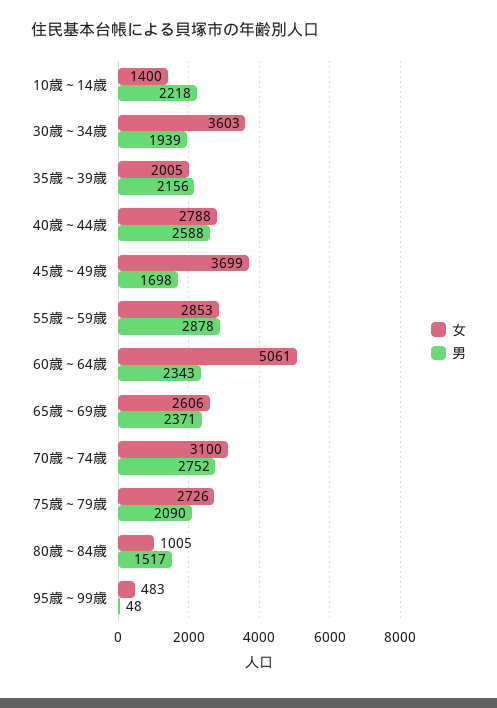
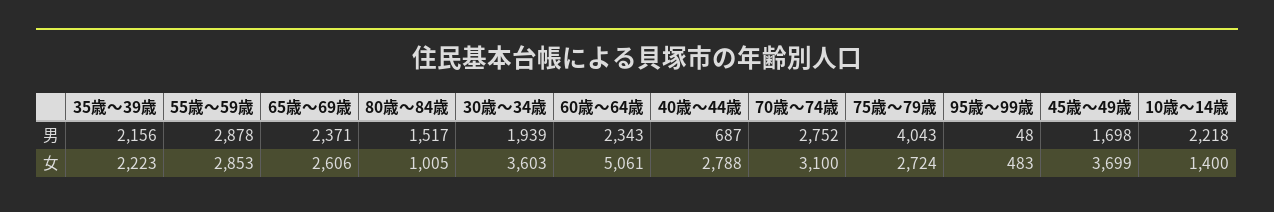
女, 35歳～39歳: 2005 -> 2223
男, 40歳～44歳: 2588 -> 687
女, 75歳～79歳: 2726 -> 2724
男, 75歳～79歳: 2090 -> 4043

